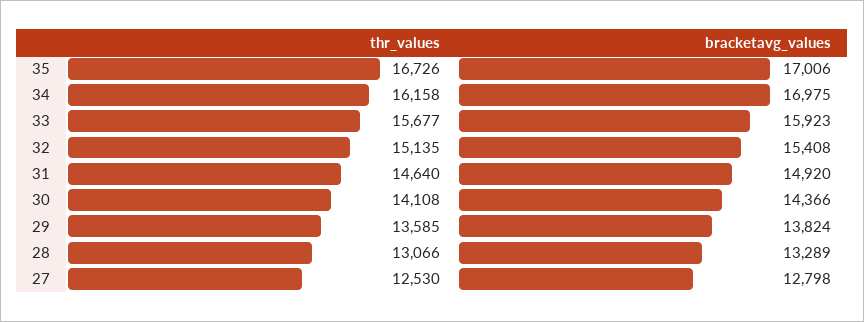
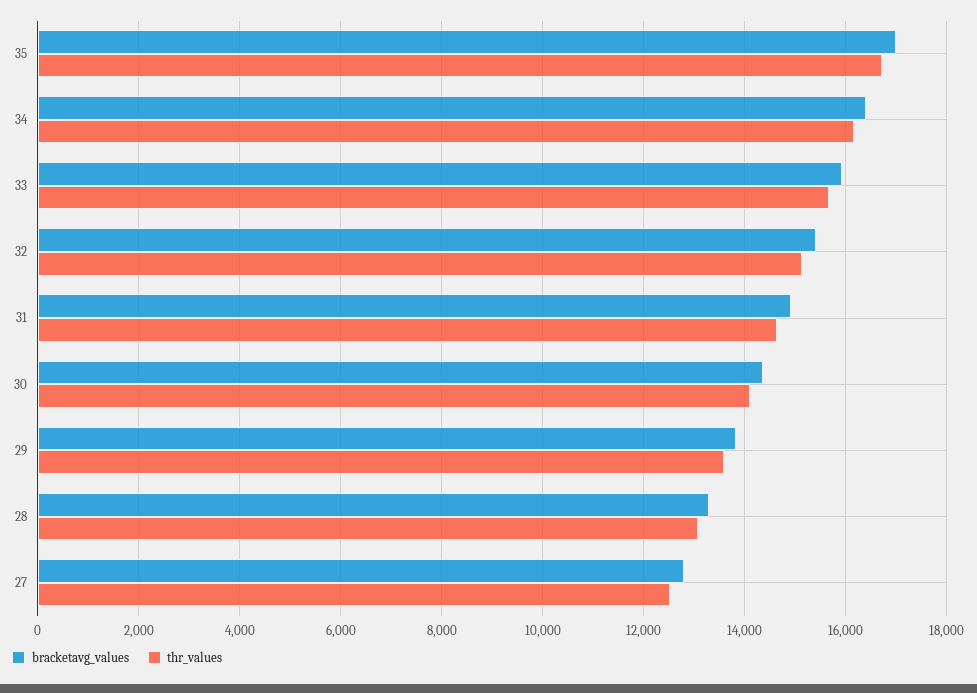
bracketavg_values, 34: 16975 -> 16400

